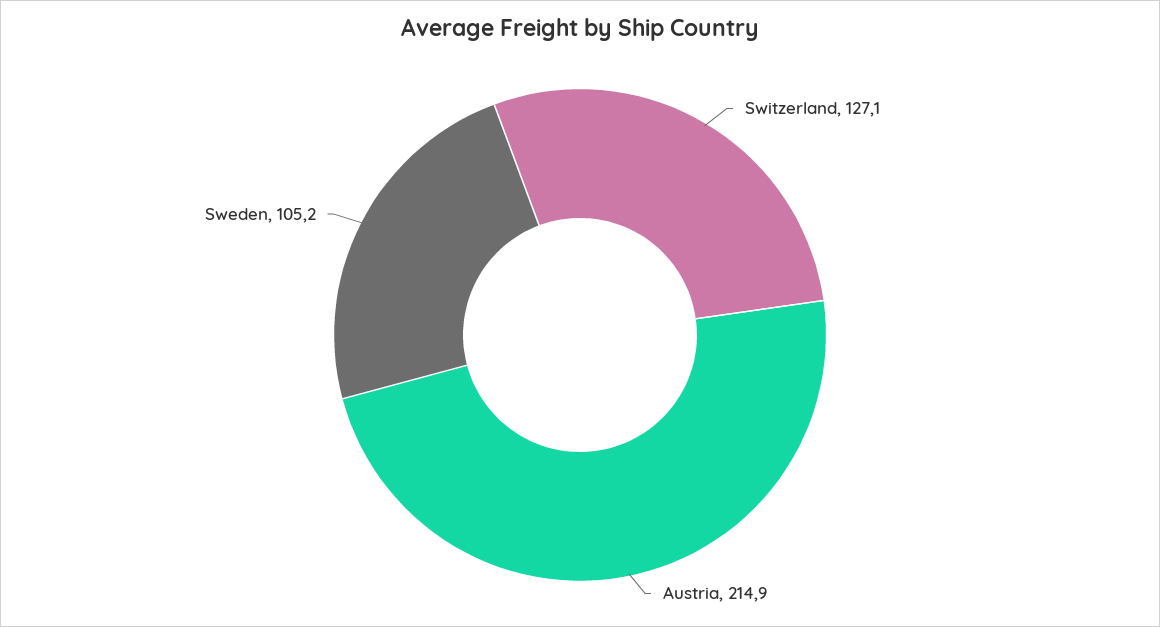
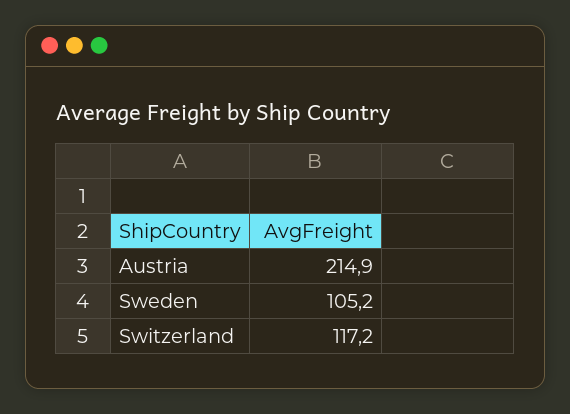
Switzerland: 127.1 -> 117.2

